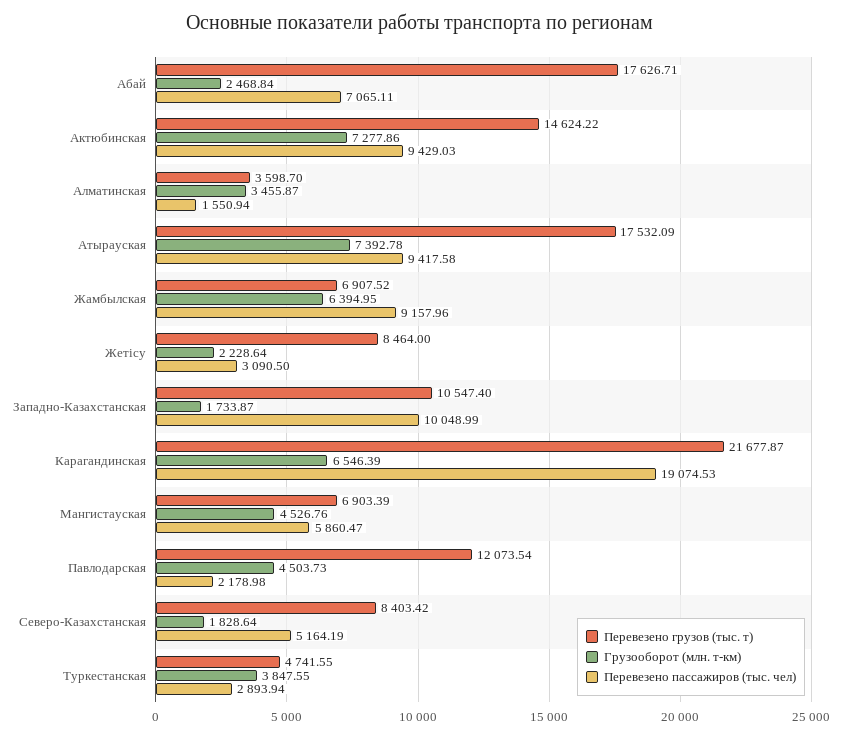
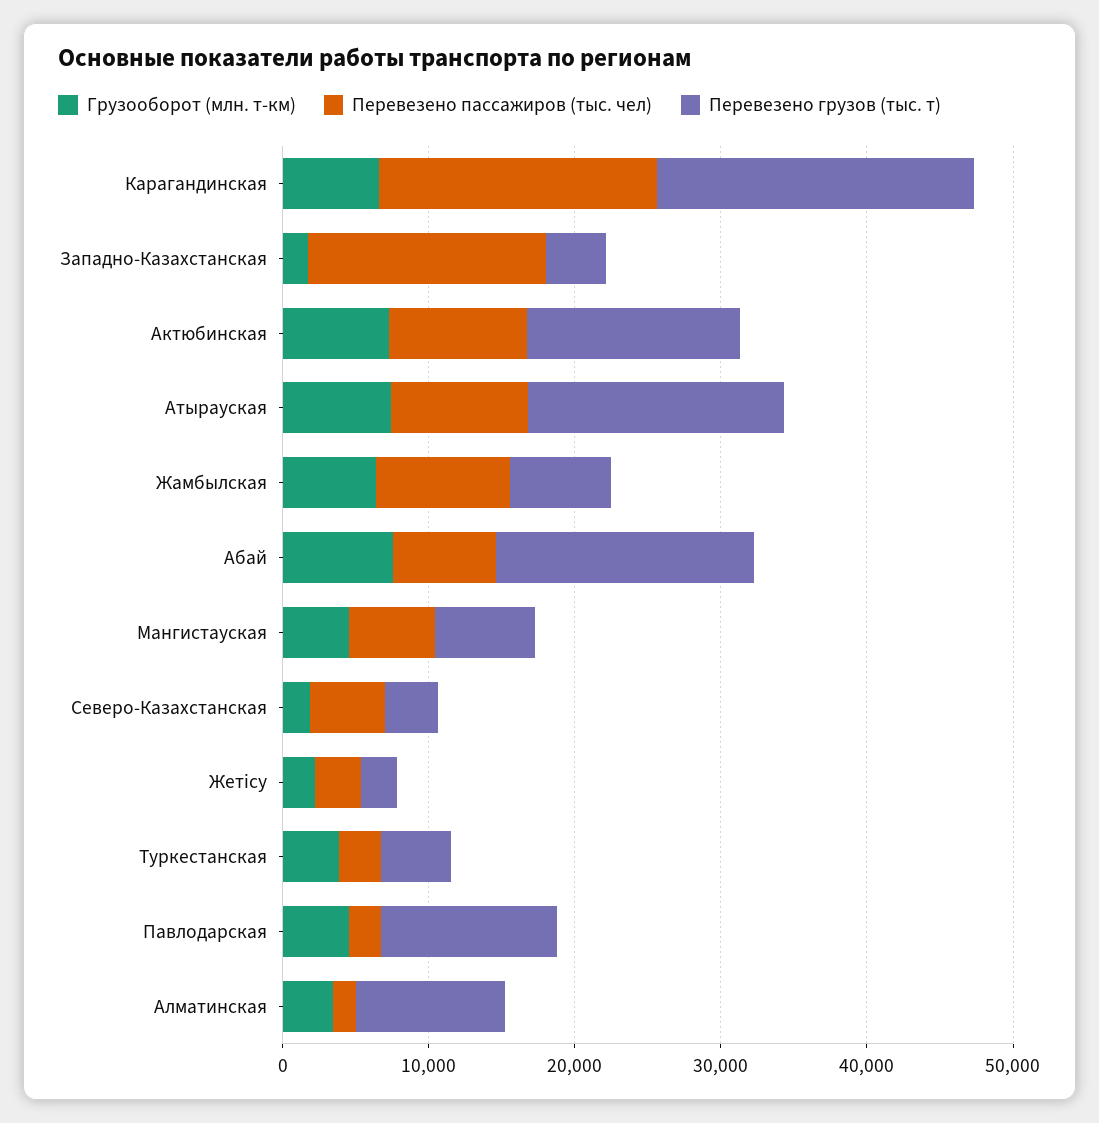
Грузооборот (млн. т-км), Абай: 2468.84 -> 8000
Перевезено грузов (тыс. т), Алматинская: 3598.7 -> 10000
Перевезено грузов (тыс. т), Жетісу: 8464 -> 2000
Перевезено грузов (тыс. т), Западно-Казахстанская: 10547.4 -> 4000
Перевезено пассажиров (тыс. чел), Западно-Казахстанская: 10048.99 -> 16000
Перевезено грузов (тыс. т), Северо-Казахстанская: 8403.42 -> 4000

